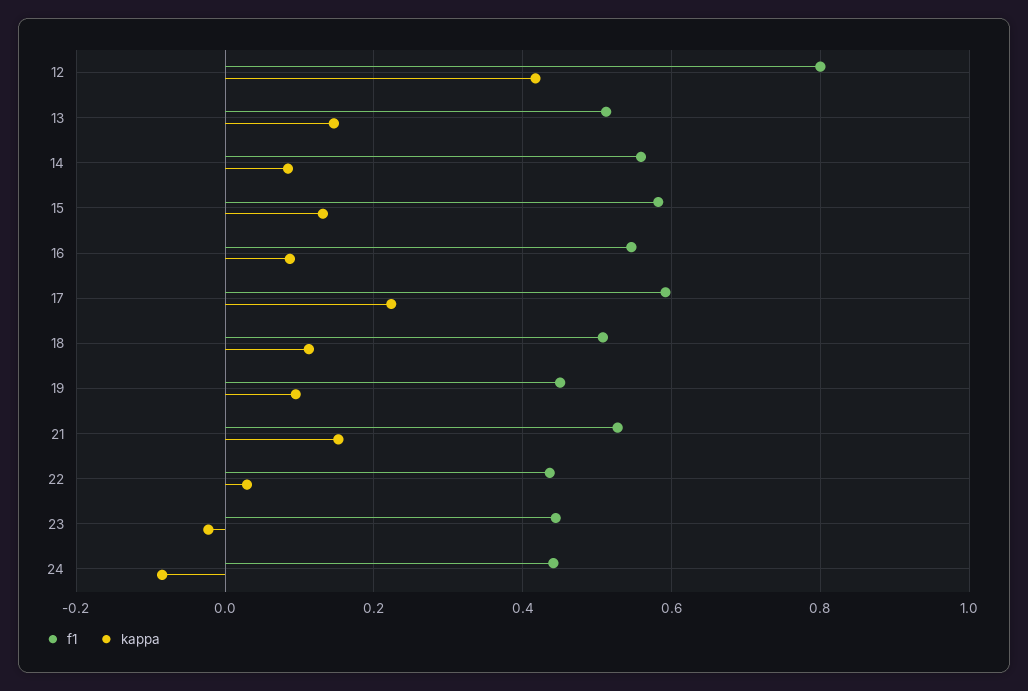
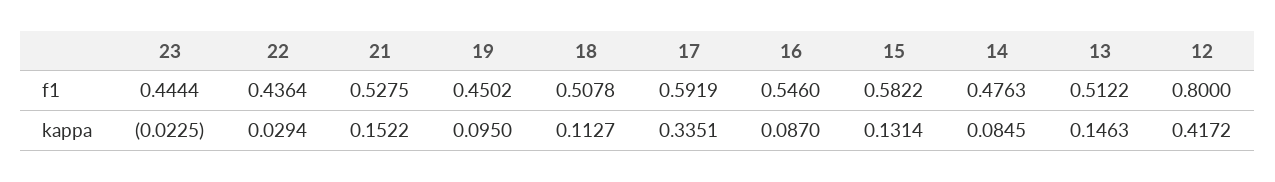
f1, 14: 0.56 -> 0.4763
kappa, 17: 0.22 -> 0.3351
f1, 24: 0.44 -> none
kappa, 24: -0.08 -> none

